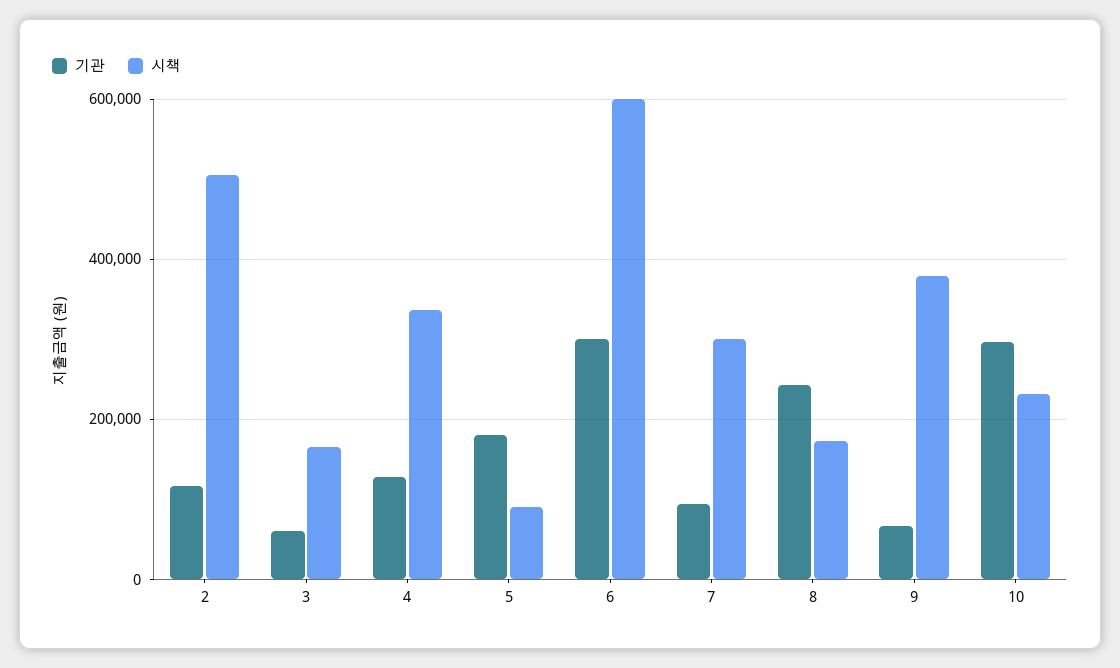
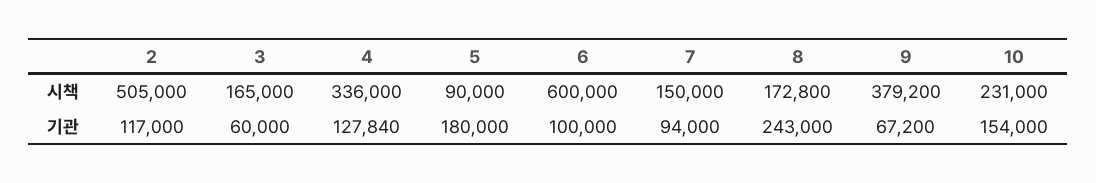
기관, 6: 300000 -> 100000
시책, 7: 300000 -> 150000
기관, 10: 300000 -> 154000

